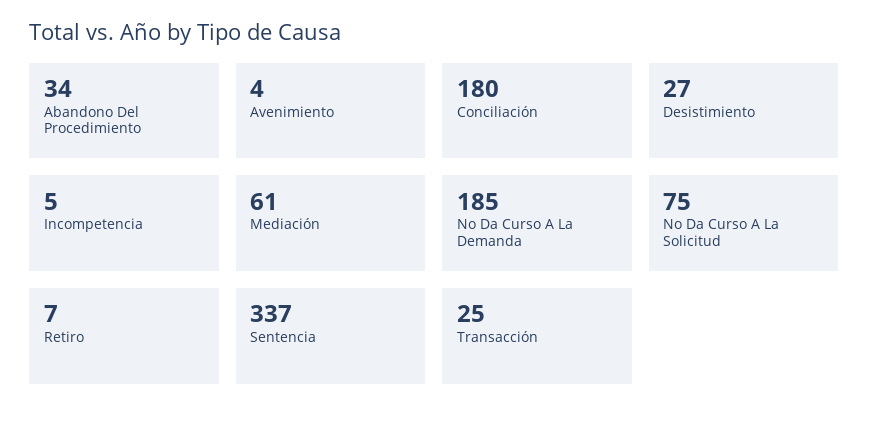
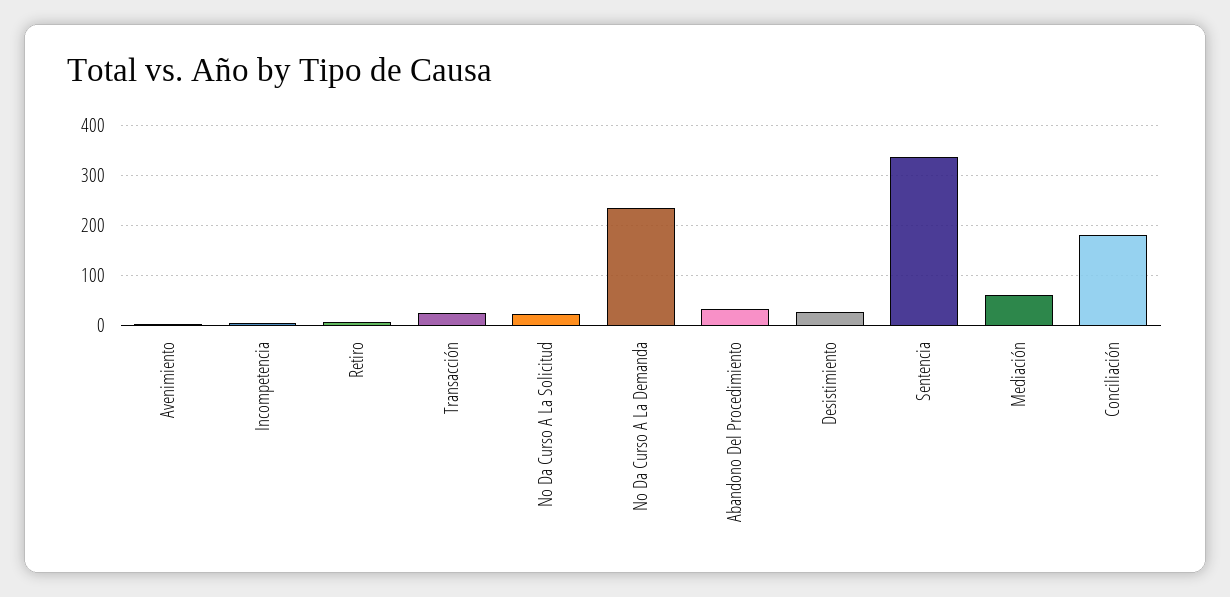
No Da Curso A La Demanda: 185 -> 240
No Da Curso A La Solicitud: 75 -> 20

